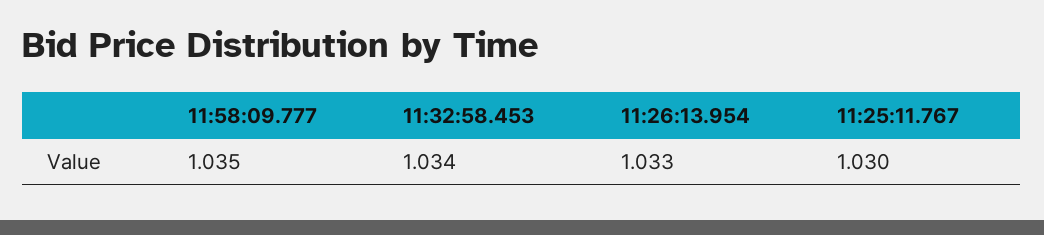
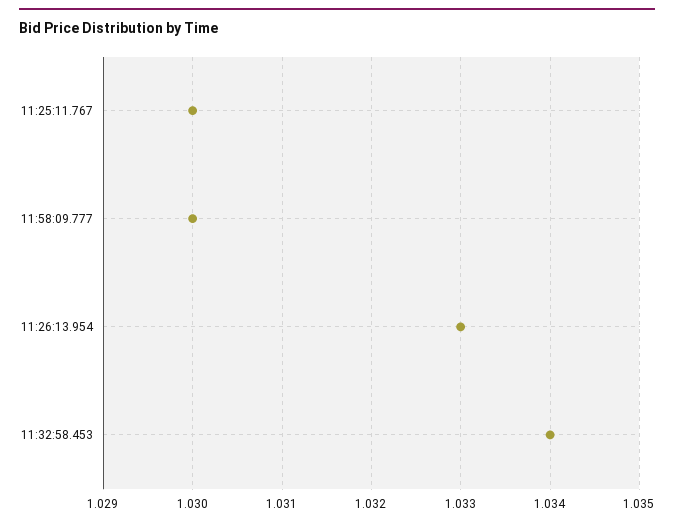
11:58:09.777: 1.035 -> 1.03

